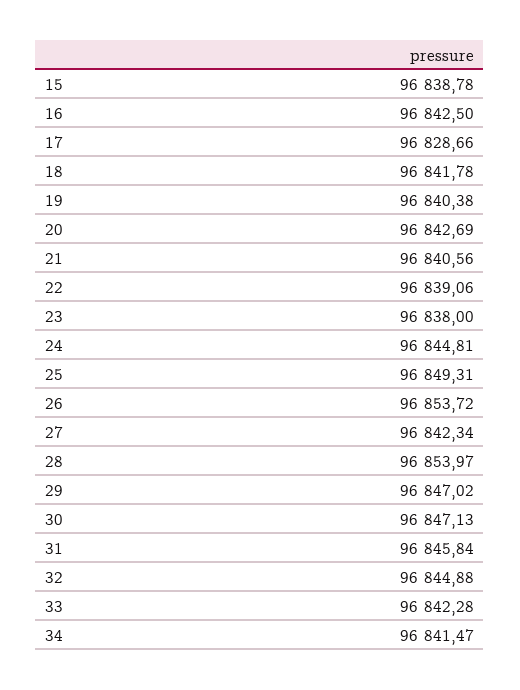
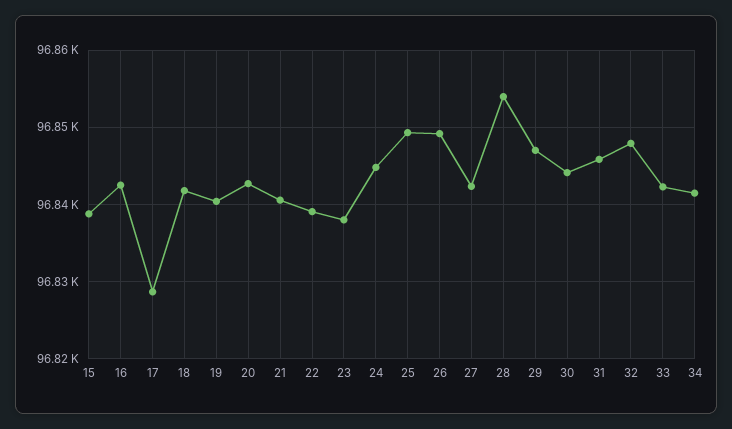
26: 96853.72 -> 96849
30: 96847.13 -> 96844
32: 96844.88 -> 96848

